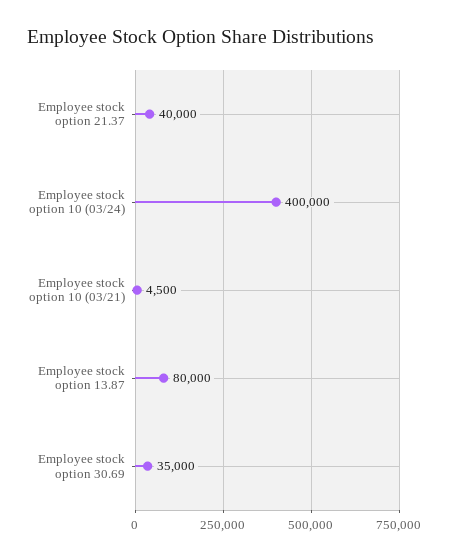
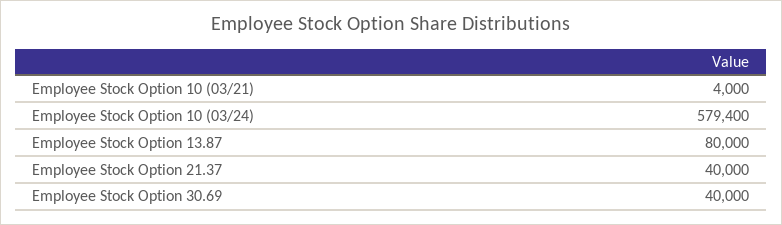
Employee stock option 10 (03/24): 400000 -> 579400
Employee stock option 10 (03/21): 4500 -> 4000
Employee stock option 30.69: 35000 -> 40000

